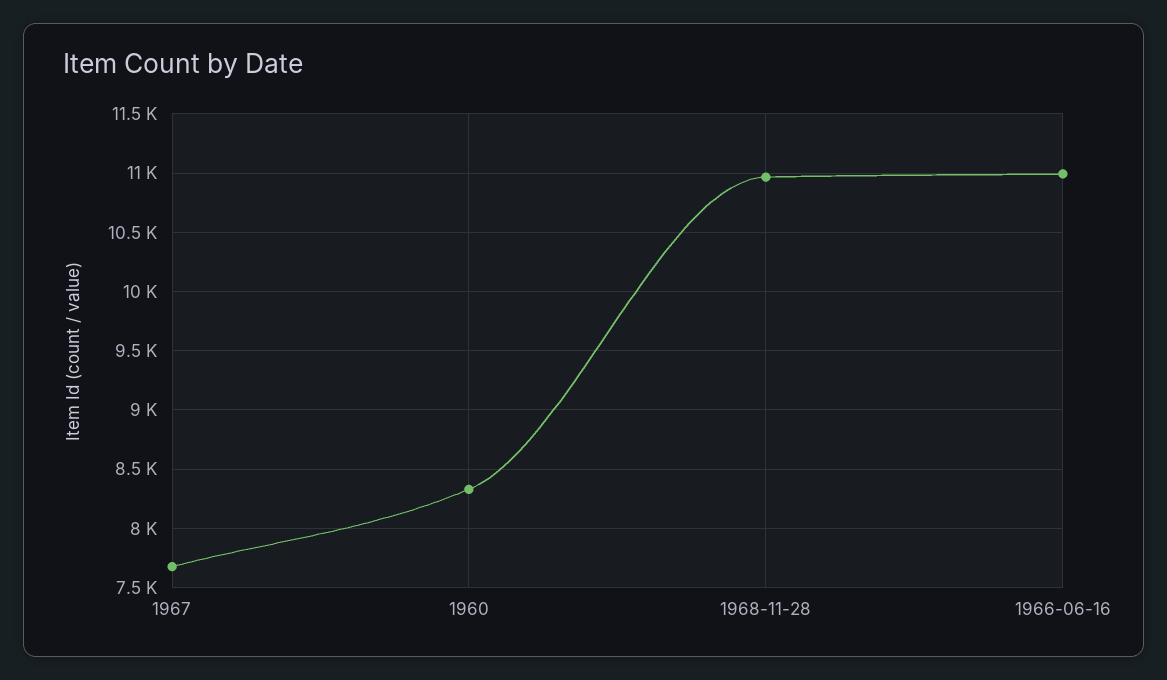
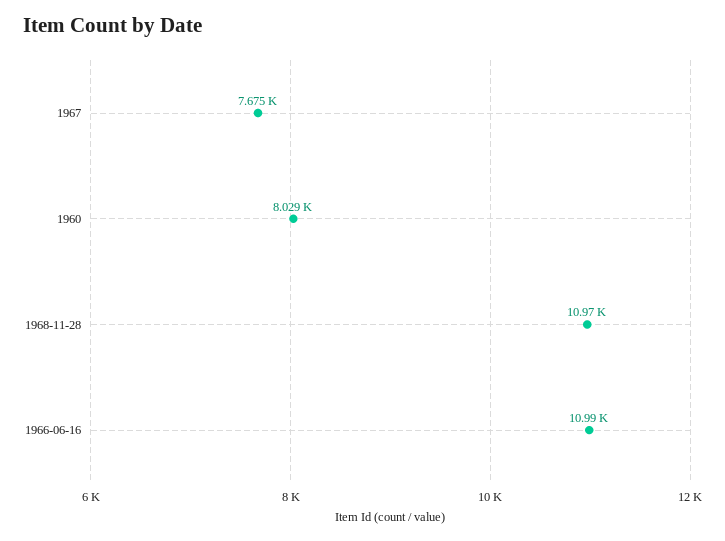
1960: 8300 -> 8029

